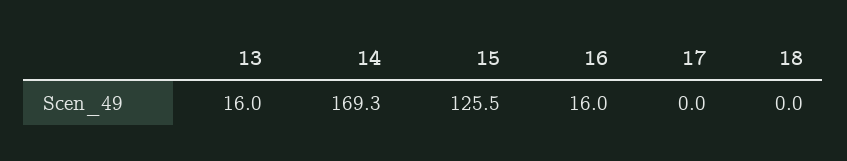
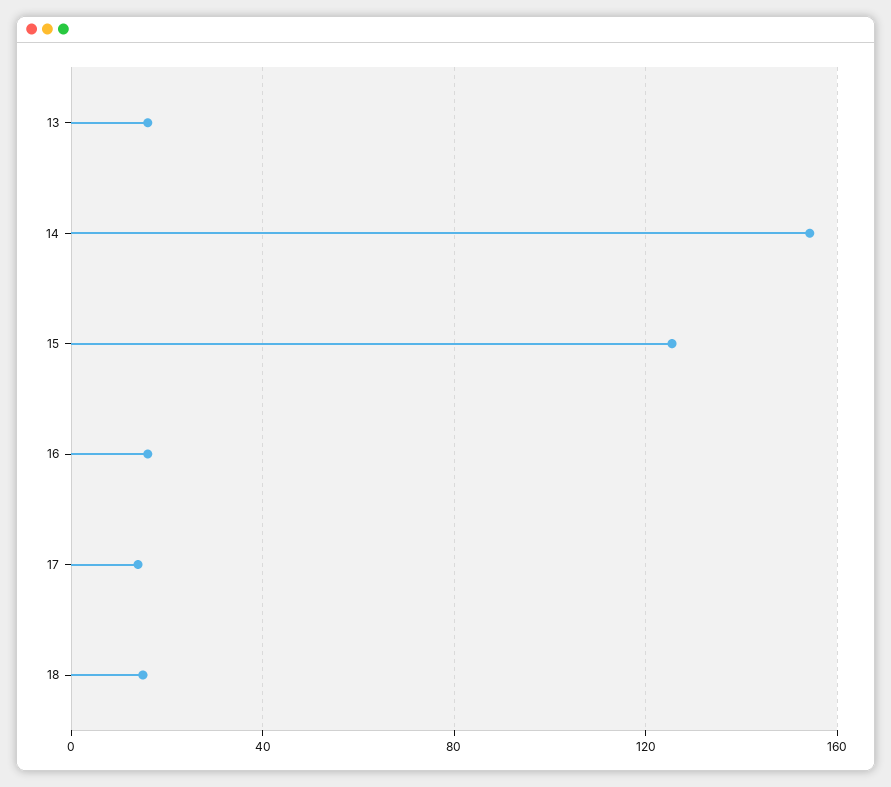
14: 169.3 -> 155
17: 0 -> 15
18: 0 -> 15

